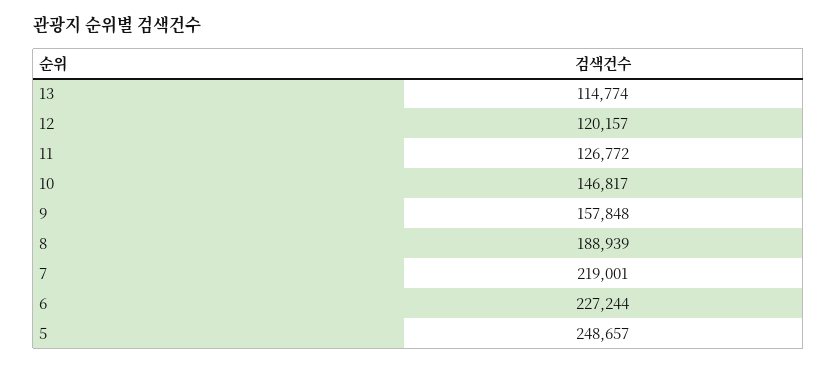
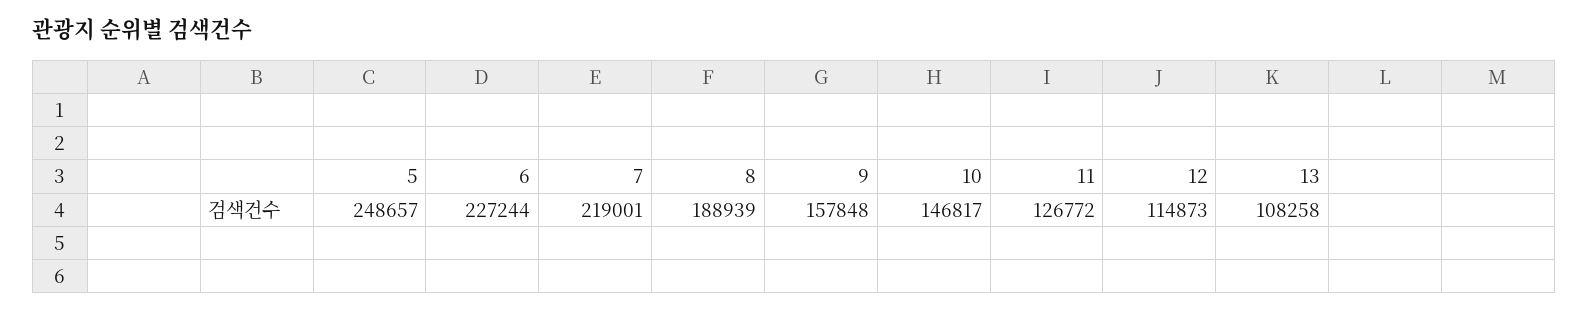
13: 114774 -> 108258
12: 120157 -> 114873

